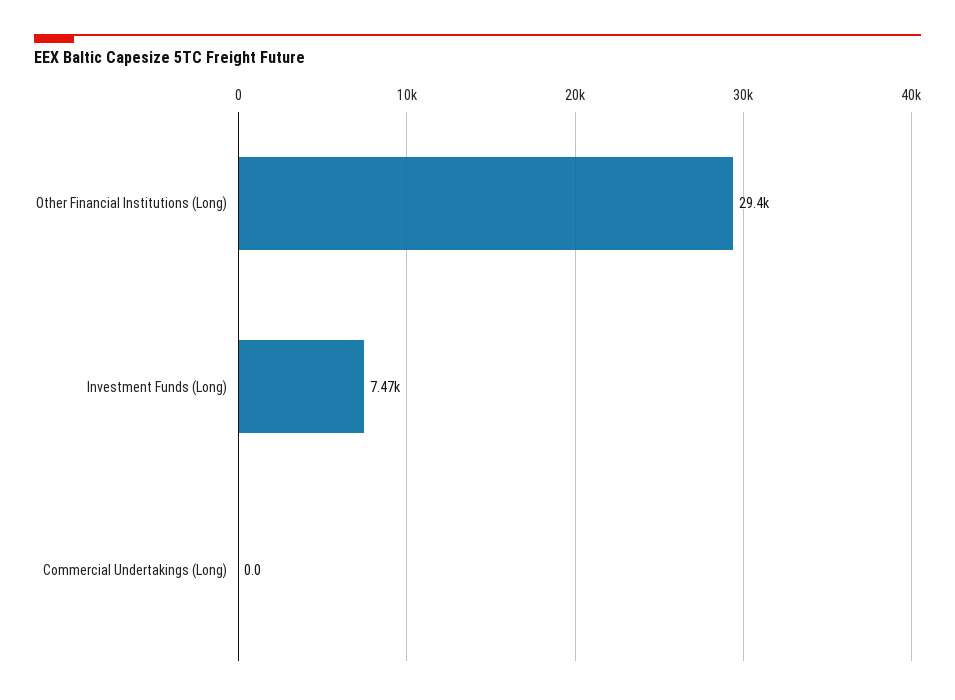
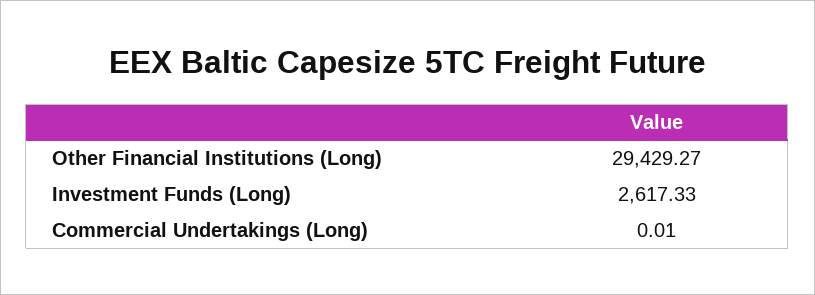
Investment Funds (Long): 7470 -> 2617.33

